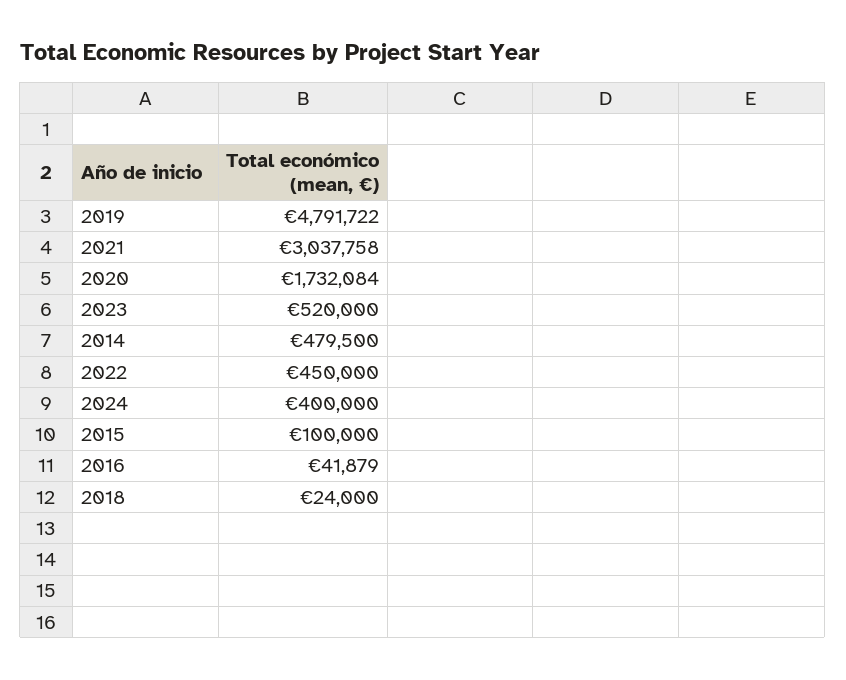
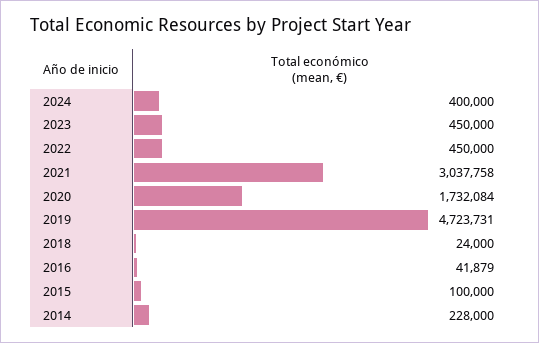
2019: 4791722 -> 4723731
2023: 520000 -> 450000
2014: 479500 -> 228000

